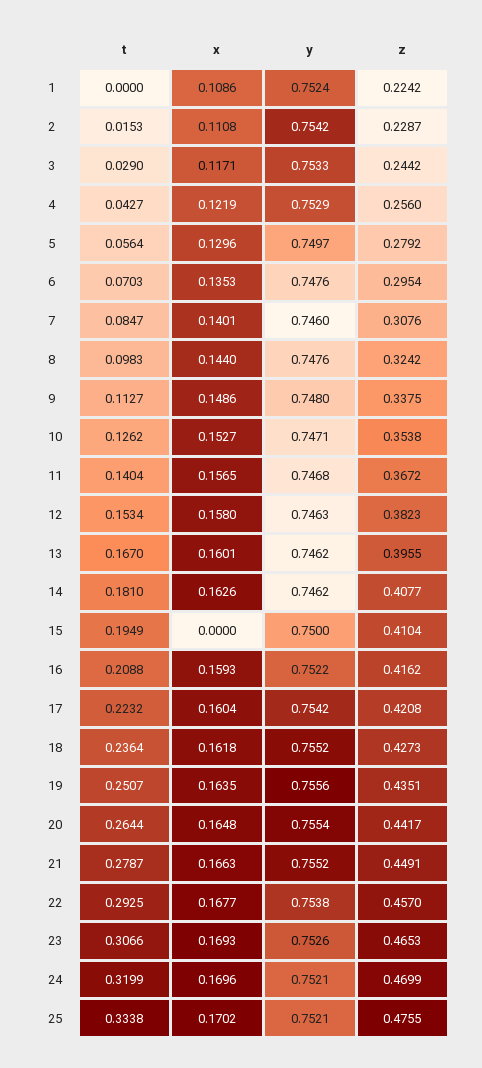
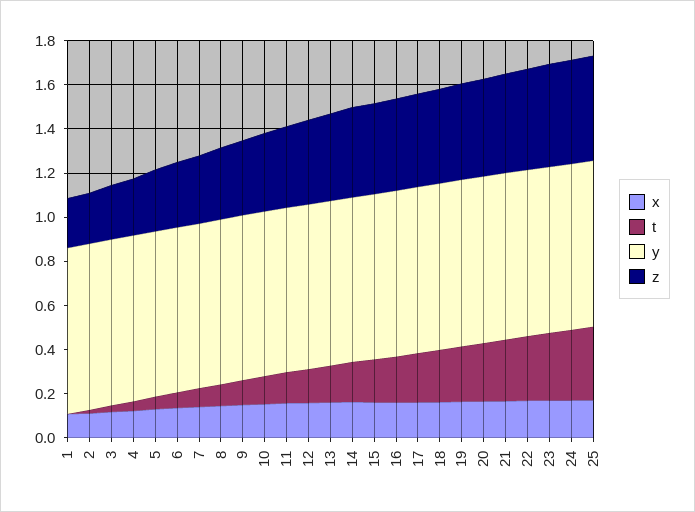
x, 15: 0 -> 0.15

